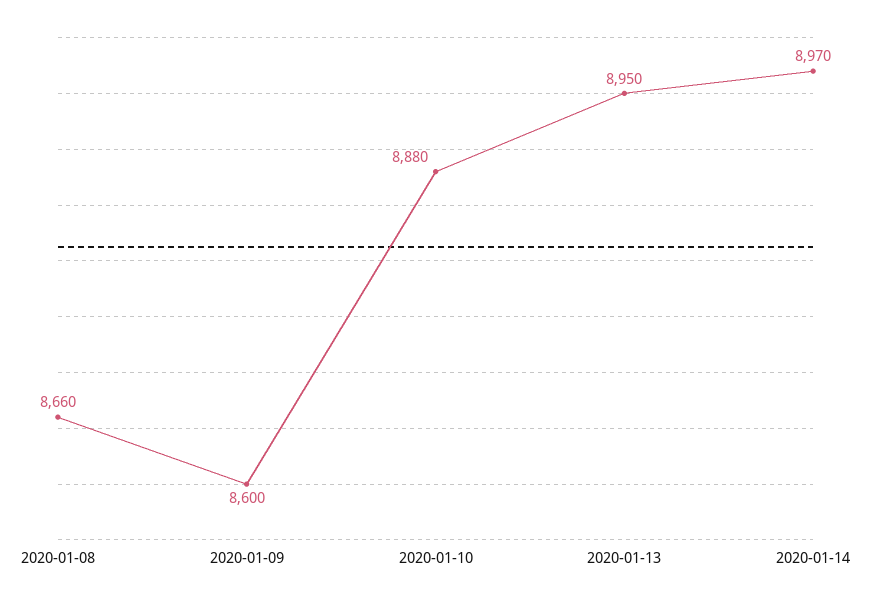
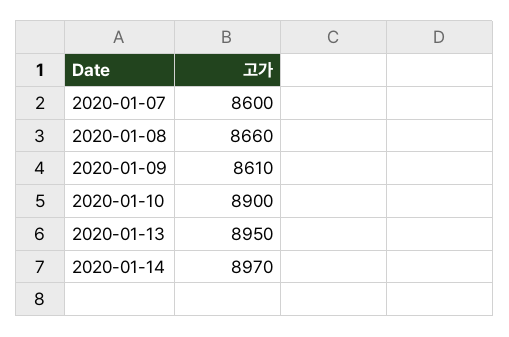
2020-01-09: 8600 -> 8610
2020-01-10: 8880 -> 8900
2020-01-07: none -> 8600

